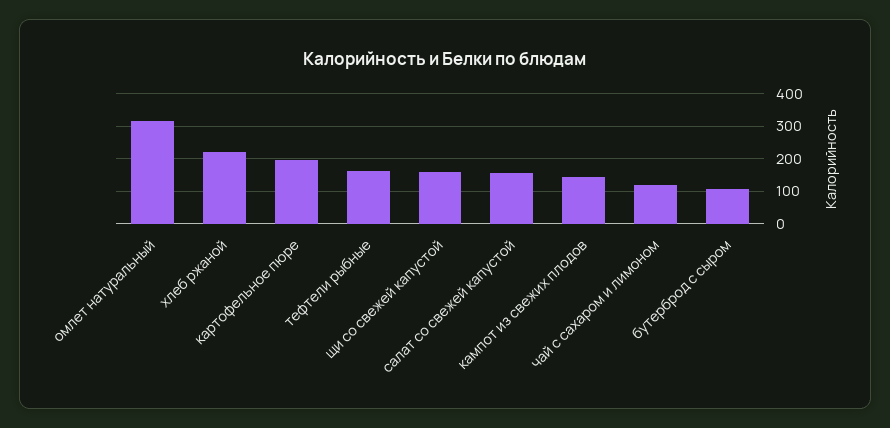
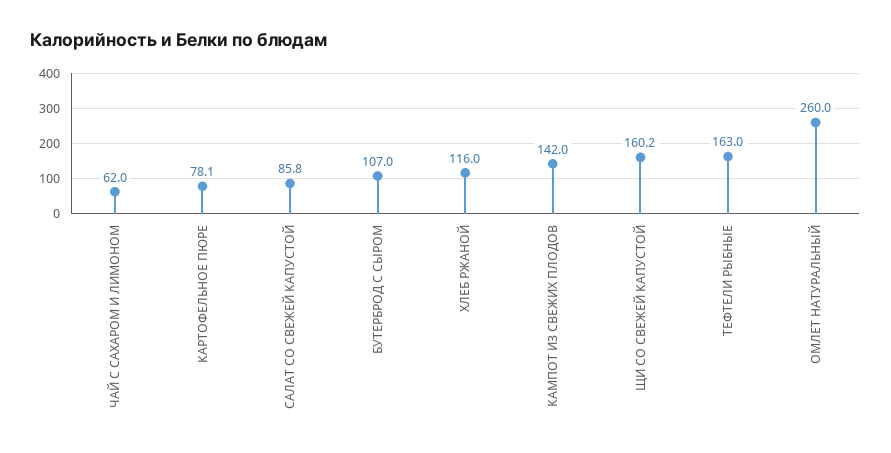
омлет натуральный: 320 -> 260
хлеб ржаной: 220 -> 116
картофельное пюре: 200 -> 78.1
салат со свежей капустой: 160 -> 85.8
чай с сахаром и лимоном: 120 -> 62

